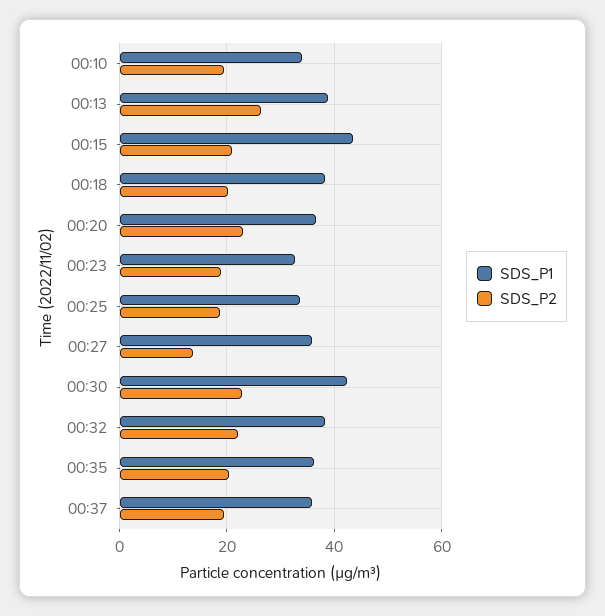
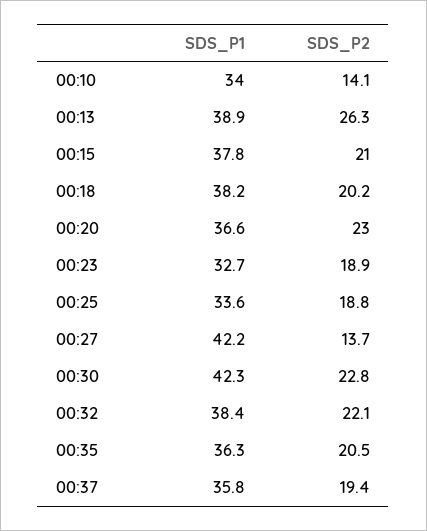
SDS_P2, 00:10: 20 -> 14.1
SDS_P1, 00:15: 44 -> 37.8
SDS_P1, 00:27: 36 -> 42.2

